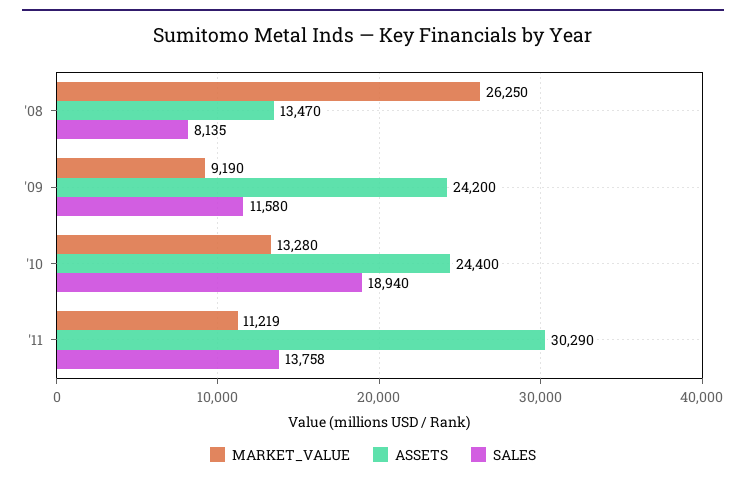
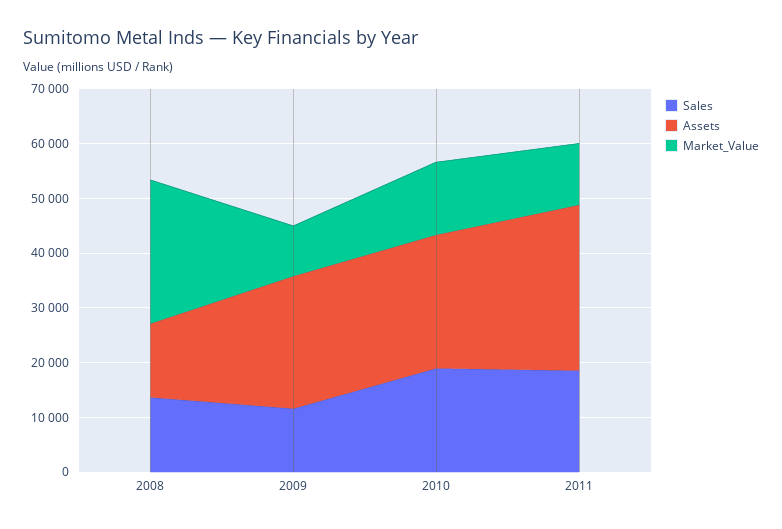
SALES, '08: 8135 -> 14000
SALES, '11: 13758 -> 18000

